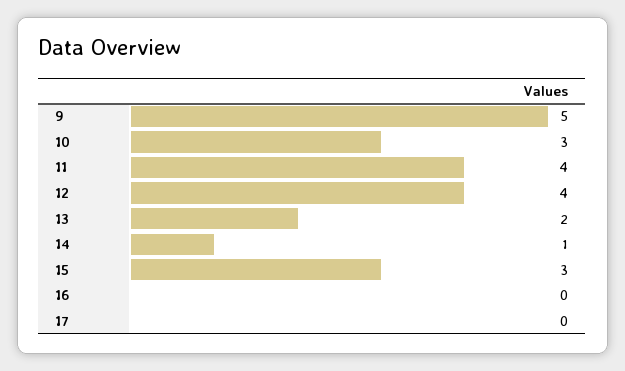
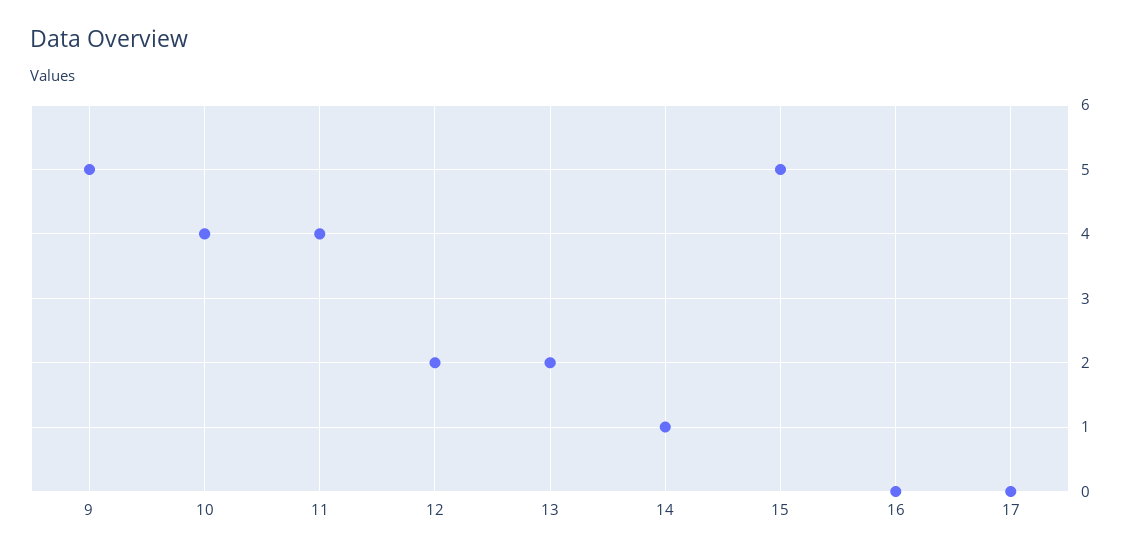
10: 3 -> 4
12: 4 -> 2
15: 3 -> 5

